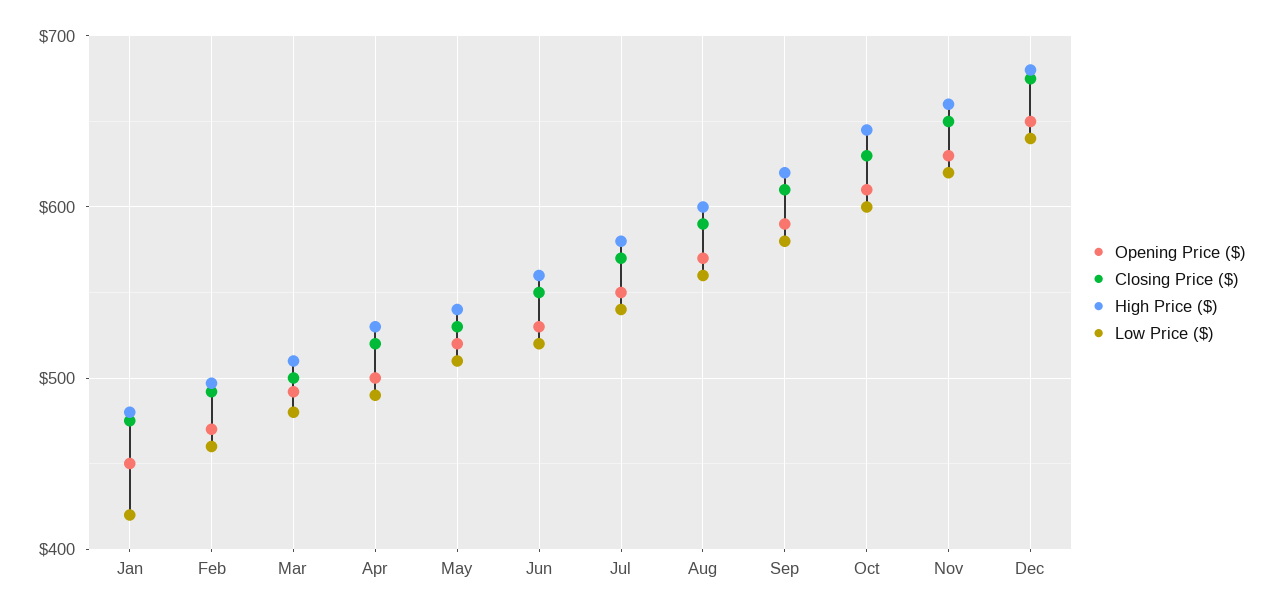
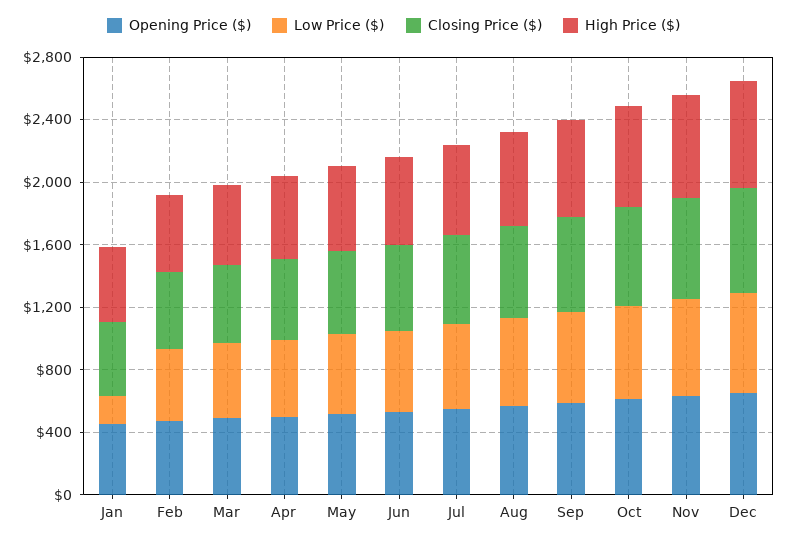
Low Price ($), Jan: 420 -> 200

